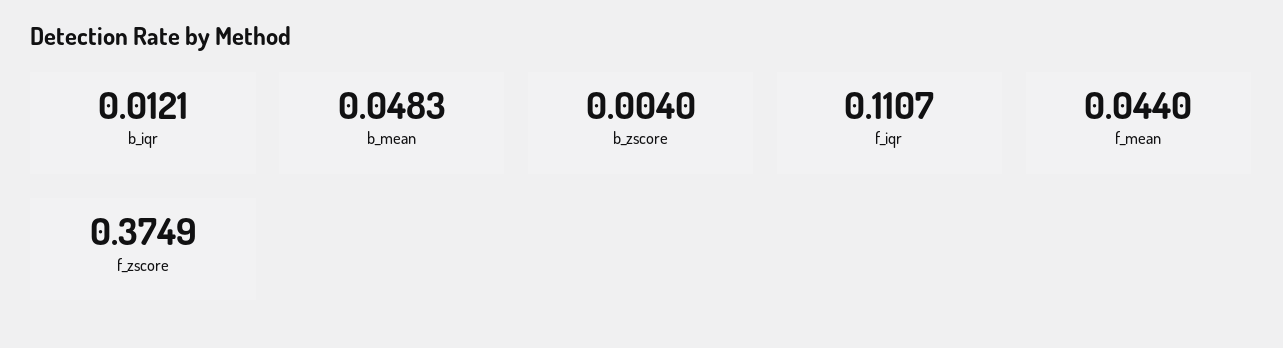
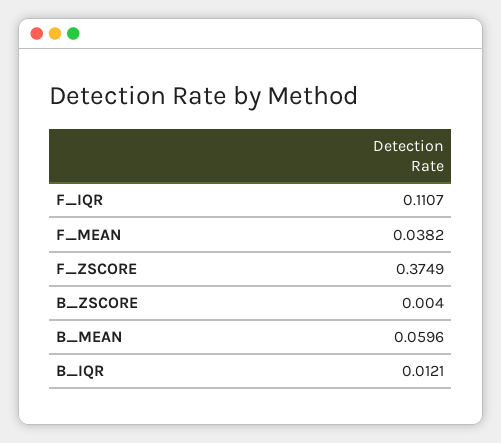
b_mean: 0.0483 -> 0.0596
f_mean: 0.044 -> 0.0382

